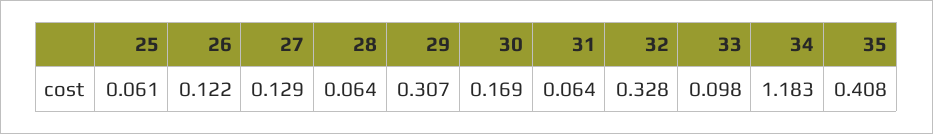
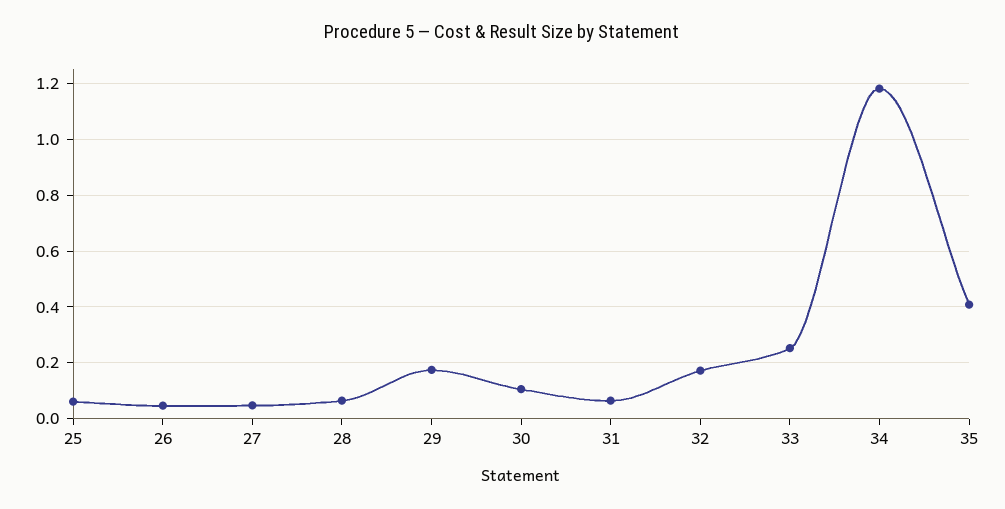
26: 0.122 -> 0.05
27: 0.129 -> 0.05
29: 0.307 -> 0.175
30: 0.169 -> 0.1
32: 0.328 -> 0.175
33: 0.098 -> 0.25

